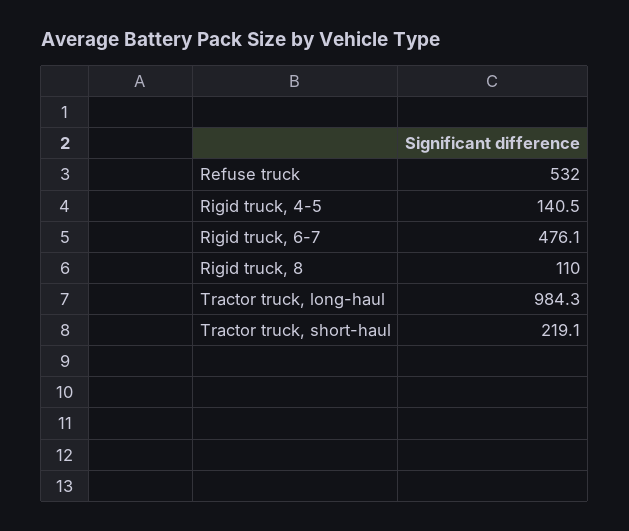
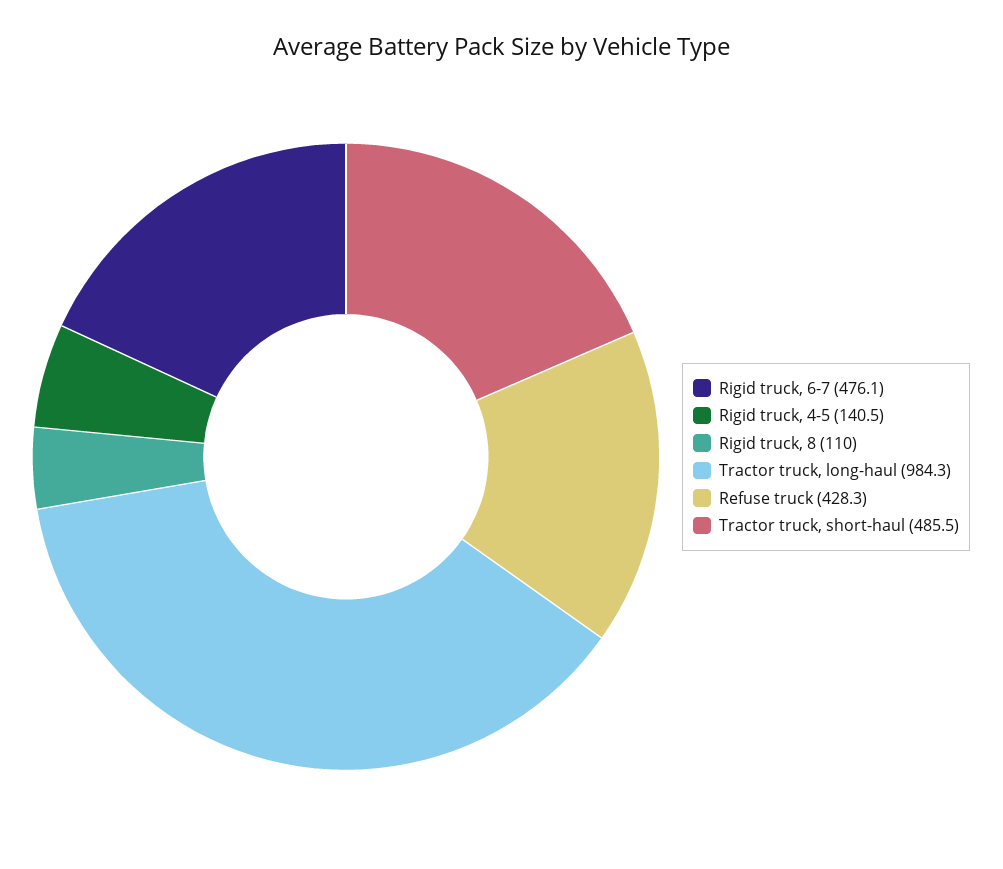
Refuse truck: 532 -> 428.3
Tractor truck, short-haul: 219.1 -> 485.5

